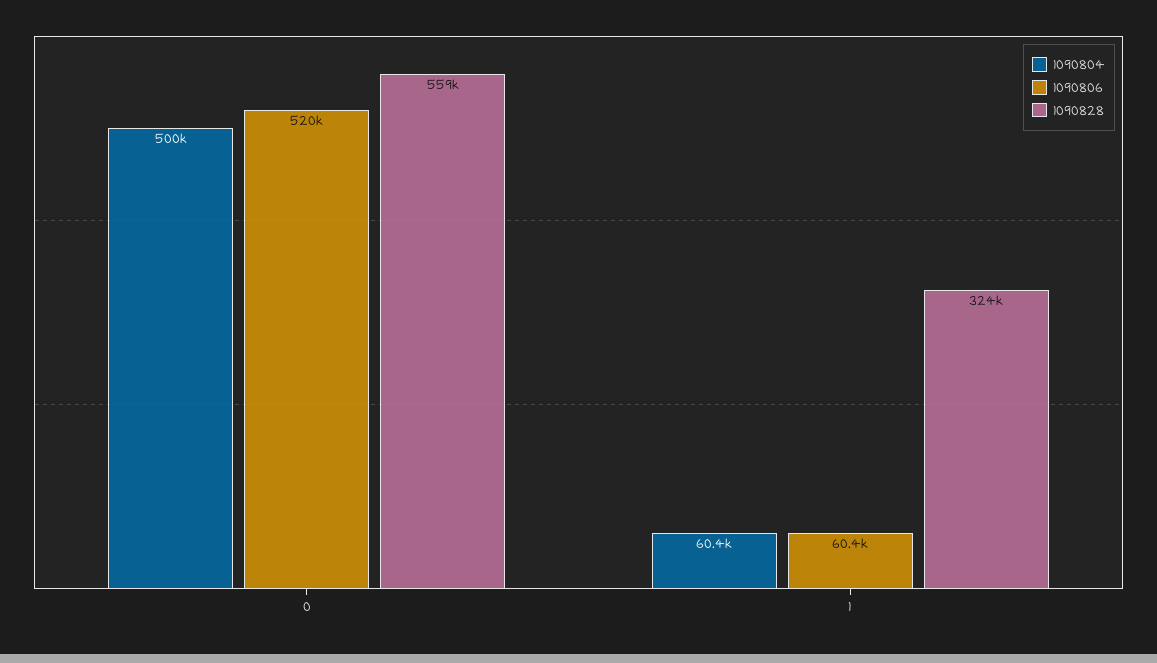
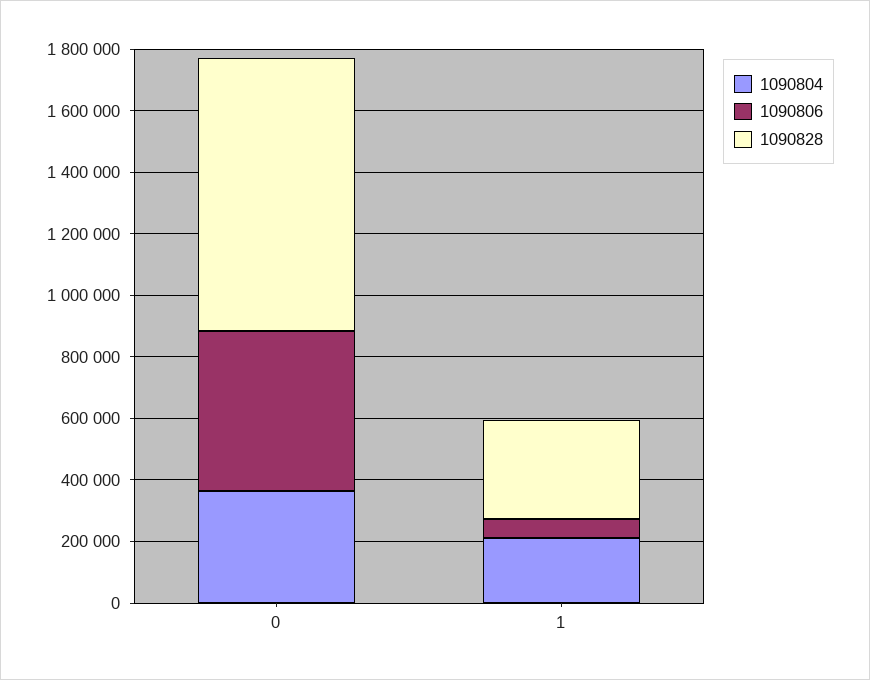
1090804, 0: 500000 -> 350000
1090828, 0: 559000 -> 900000
1090804, 1: 60400 -> 200000

